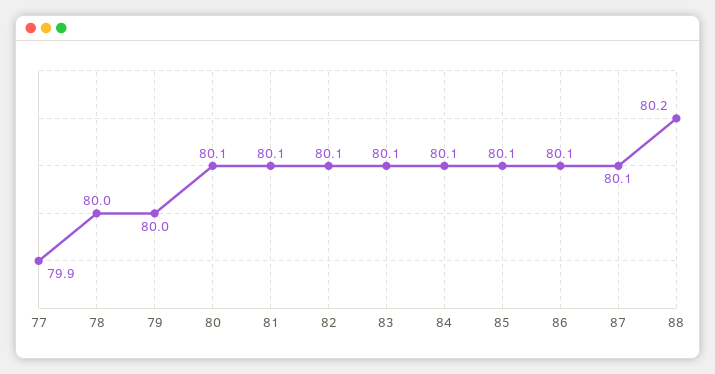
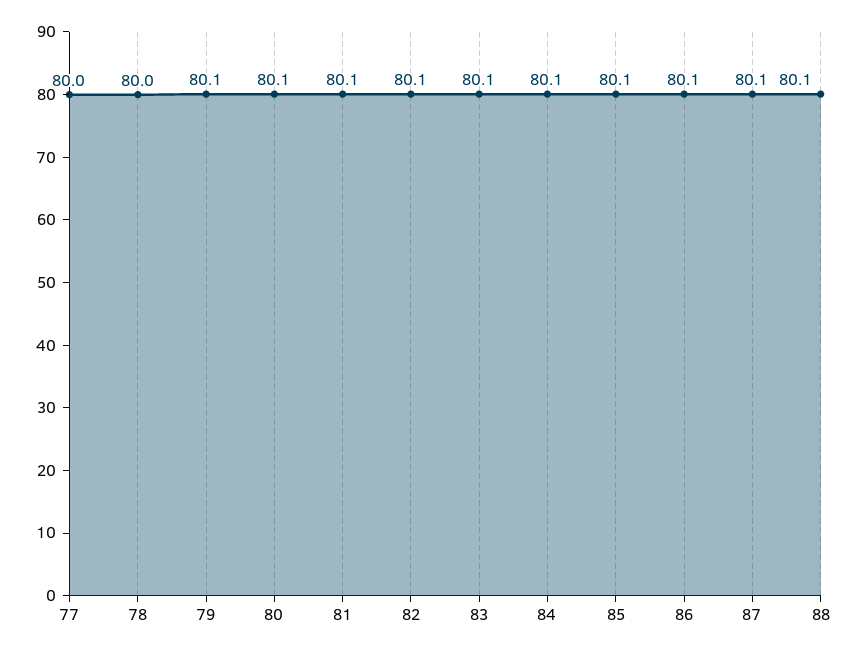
77: 79.9 -> 80
79: 80 -> 80.1
88: 80.2 -> 80.1

